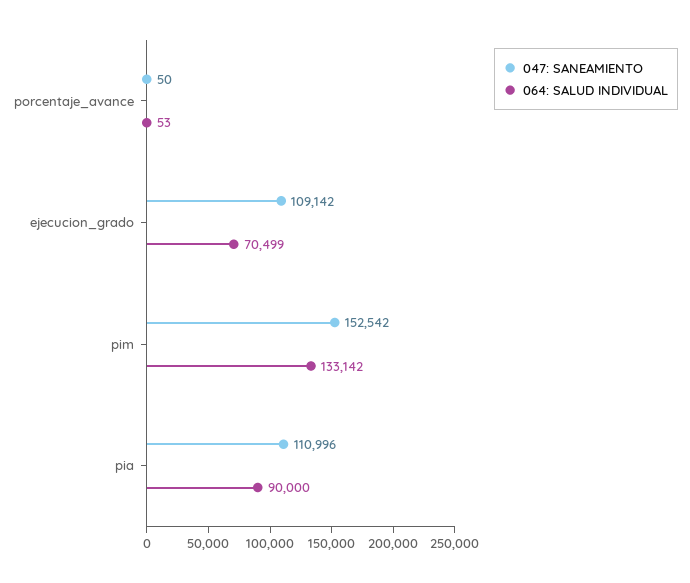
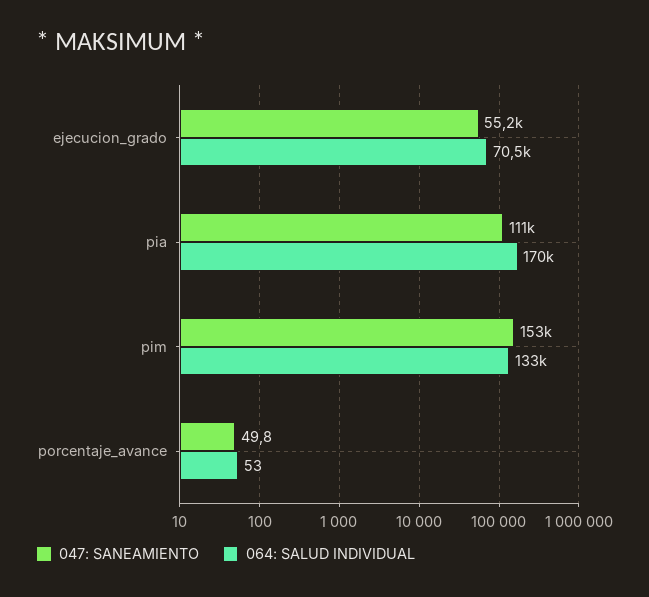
047: SANEAMIENTO, ejecucion_grado: 109142 -> 55200
064: SALUD INDIVIDUAL, pia: 90000 -> 170000

